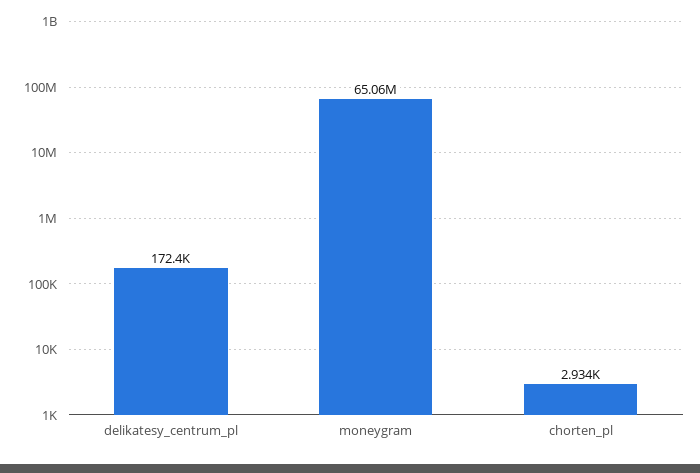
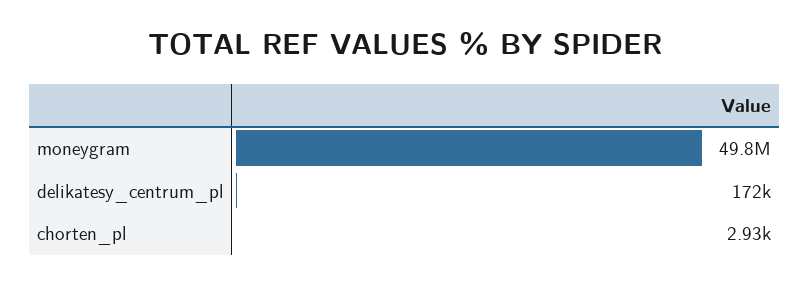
moneygram: 65060000 -> 49800000

